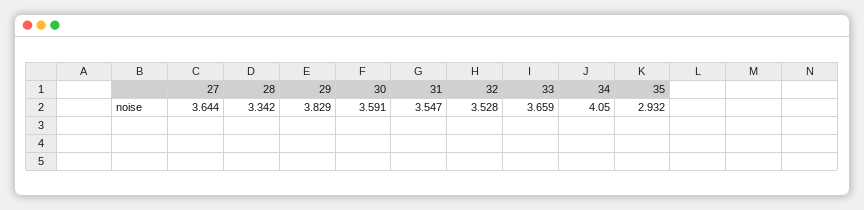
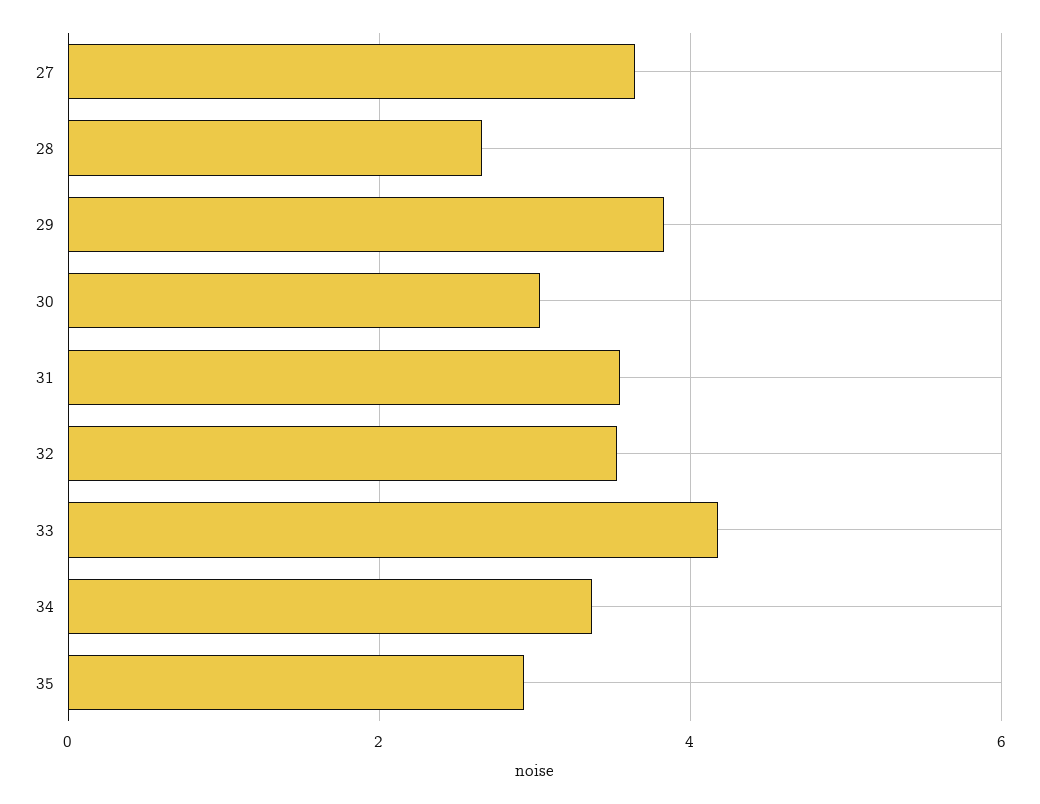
28: 3.342 -> 2.6
30: 3.591 -> 3
33: 3.659 -> 4.2
34: 4.05 -> 3.4

